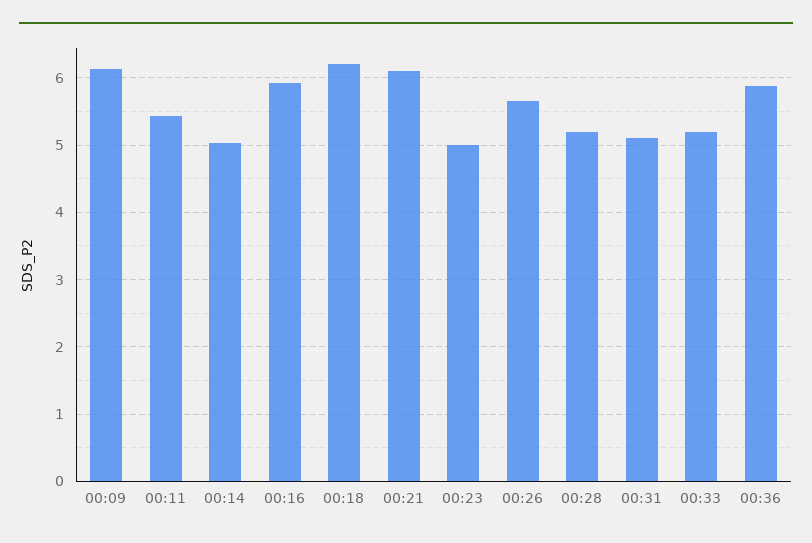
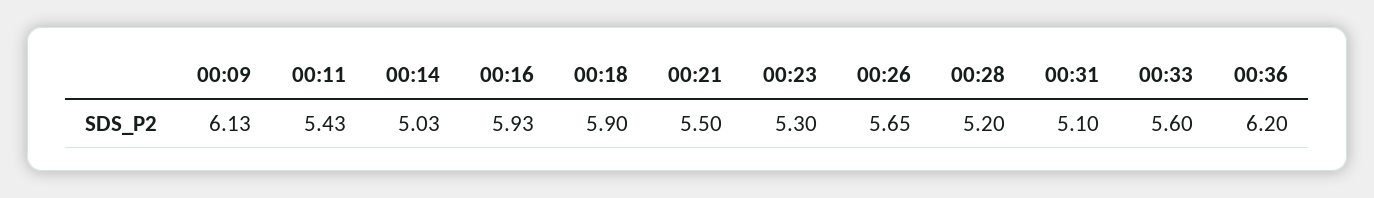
00:18: 6.2 -> 5.9
00:21: 6.1 -> 5.5
00:23: 5 -> 5.3
00:33: 5.2 -> 5.6
00:36: 5.9 -> 6.2

